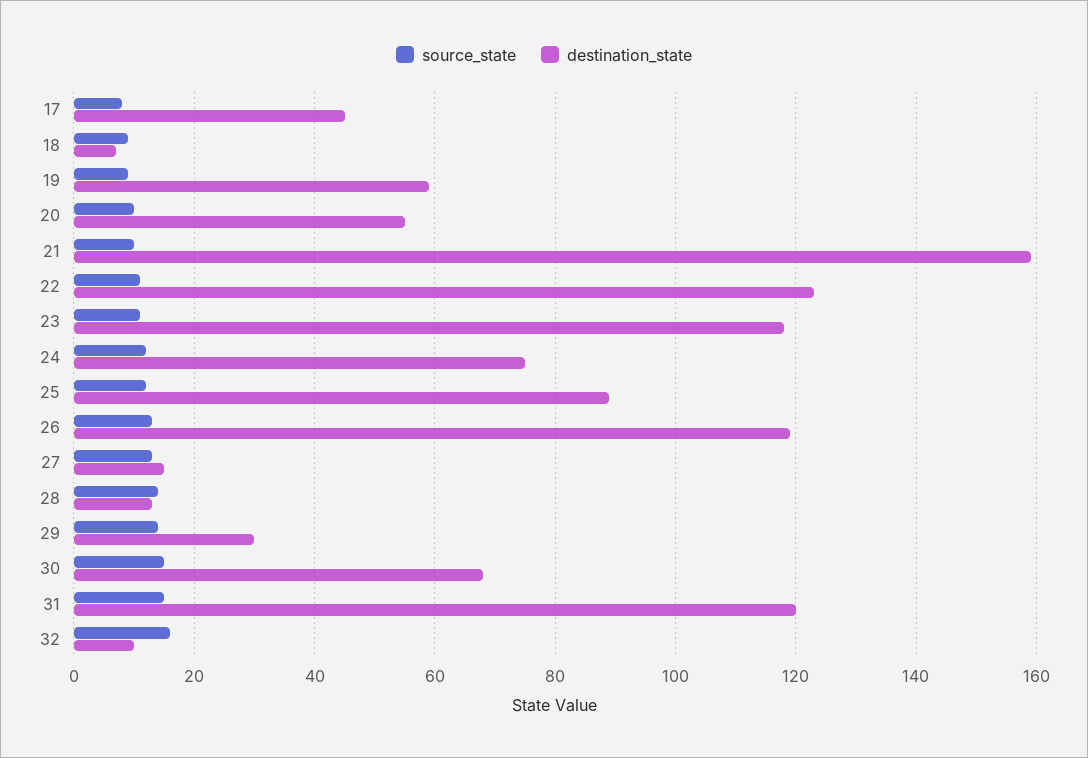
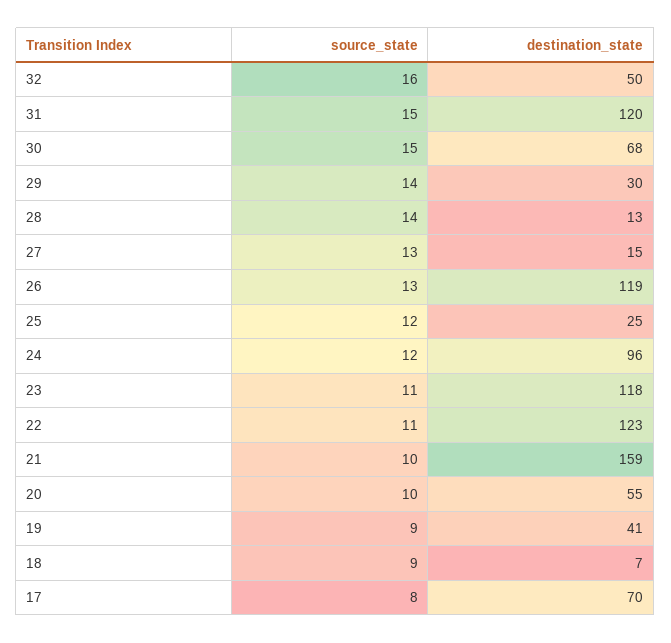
destination_state, 17: 45 -> 70
destination_state, 19: 60 -> 41
destination_state, 24: 75 -> 96
destination_state, 25: 90 -> 25
destination_state, 32: 10 -> 50

